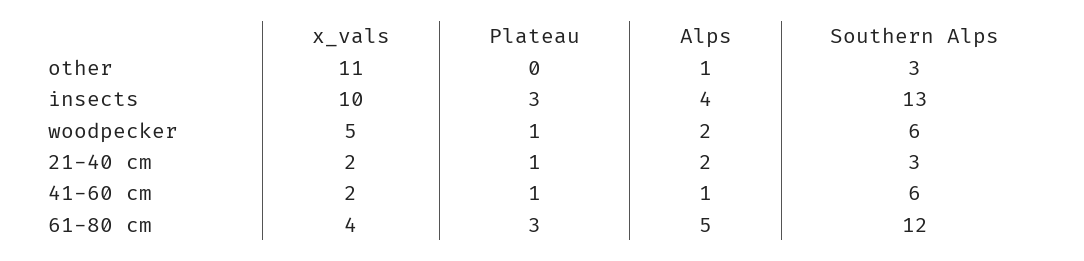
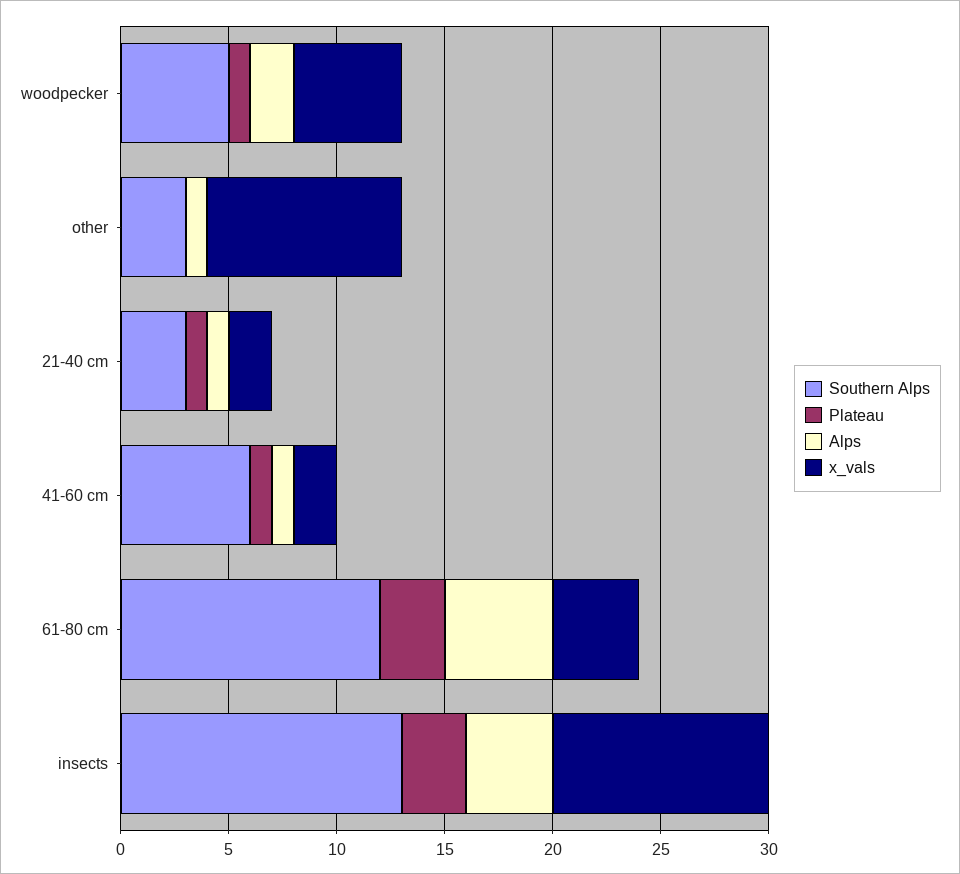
x_vals, other: 11 -> 9
Southern Alps, woodpecker: 6 -> 5
Alps, 21-40 cm: 2 -> 1

